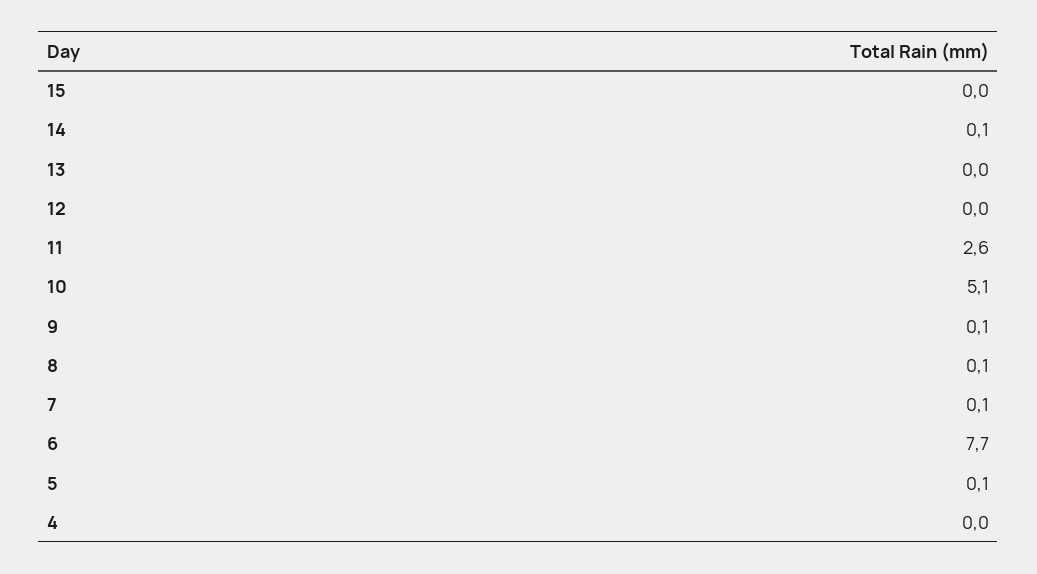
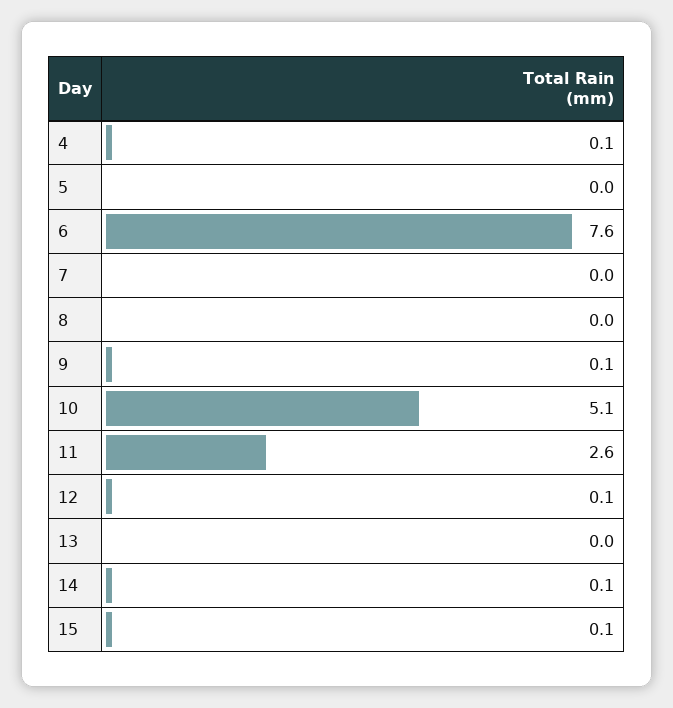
15: 0 -> 0.1
12: 0 -> 0.1
8: 0.1 -> 0
7: 0.1 -> 0
6: 7.7 -> 7.6
5: 0.1 -> 0
4: 0 -> 0.1

